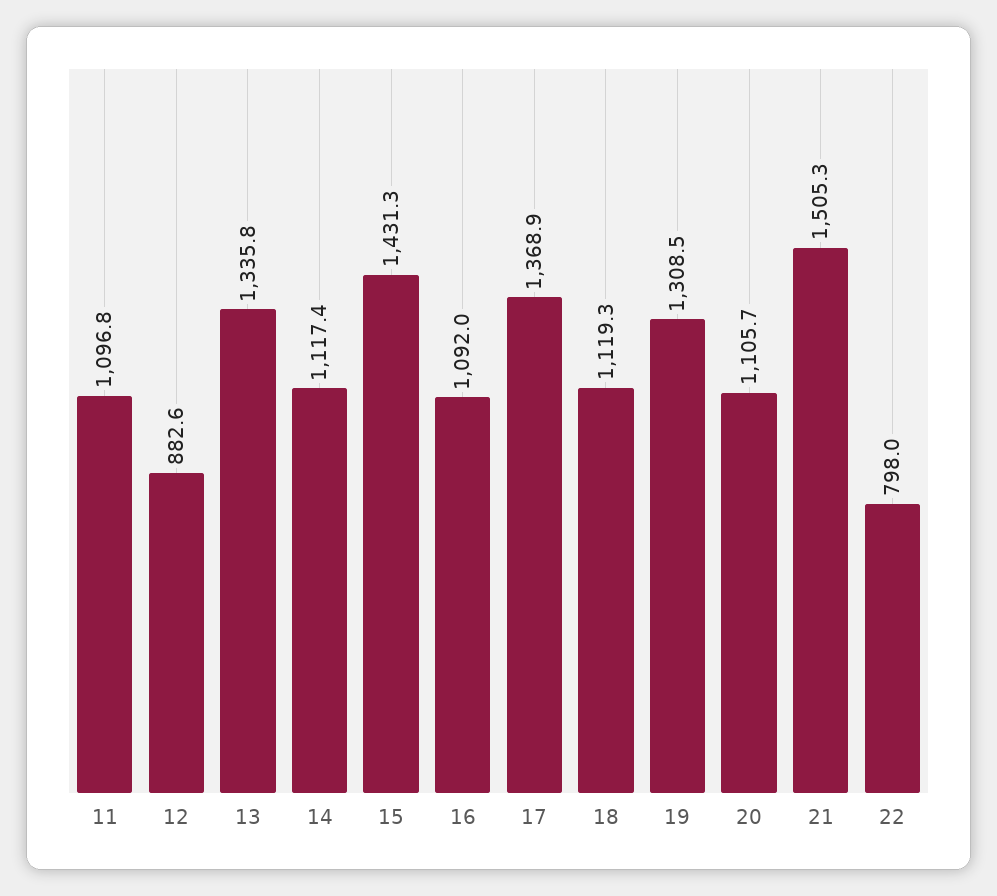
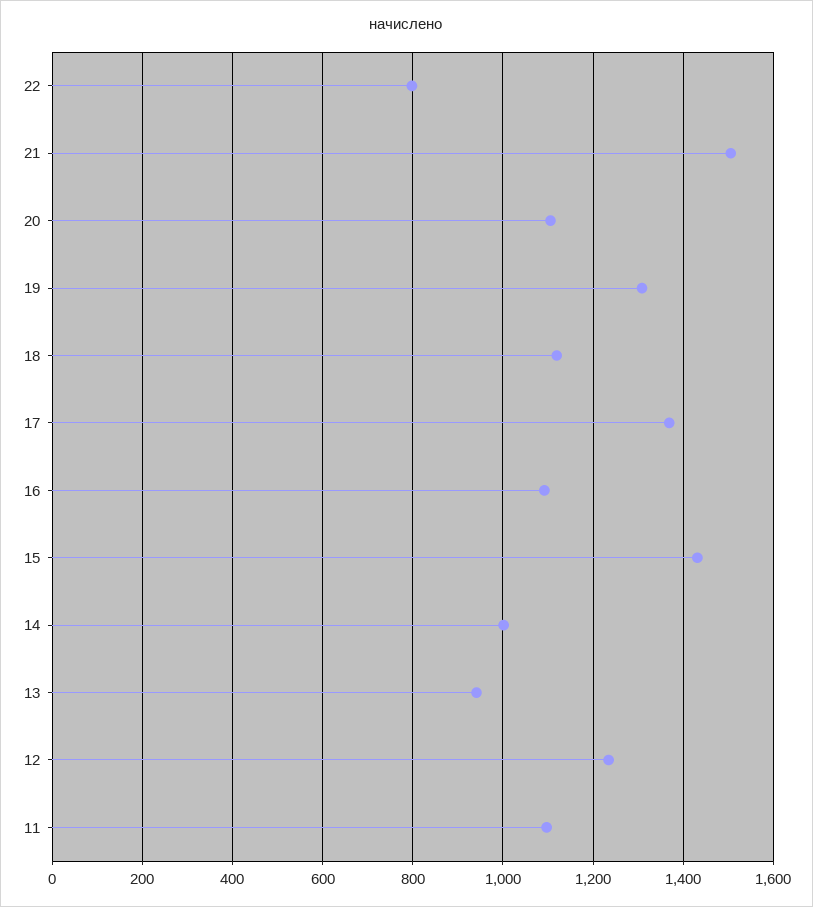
12: 882.6 -> 1240
13: 1335.8 -> 940
14: 1117.4 -> 1000

